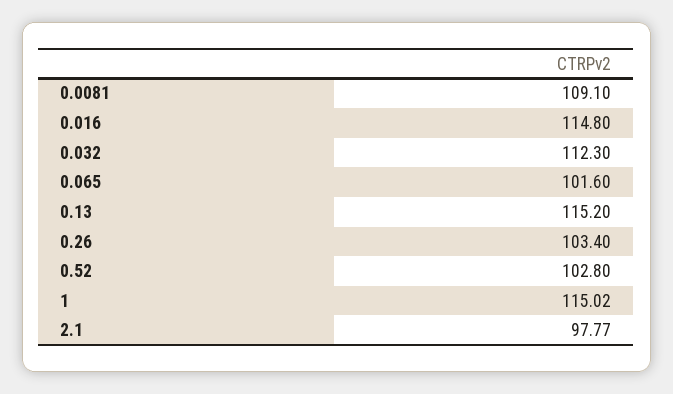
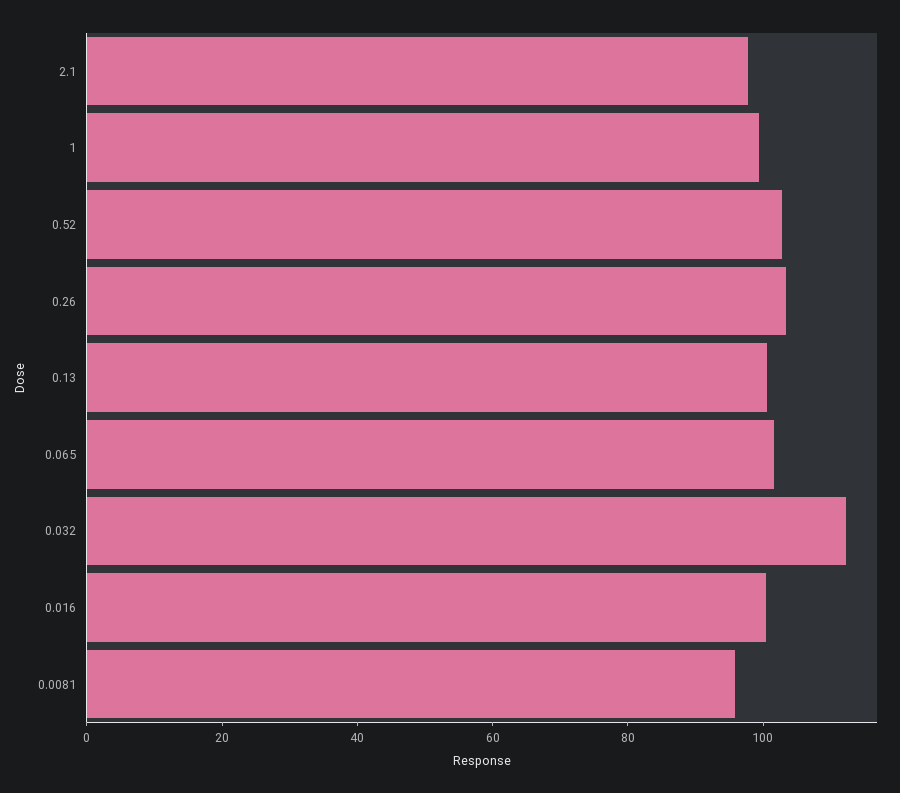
0.0081: 109.1 -> 95
0.016: 114.8 -> 100
0.13: 115.2 -> 100
1: 115.02 -> 100

